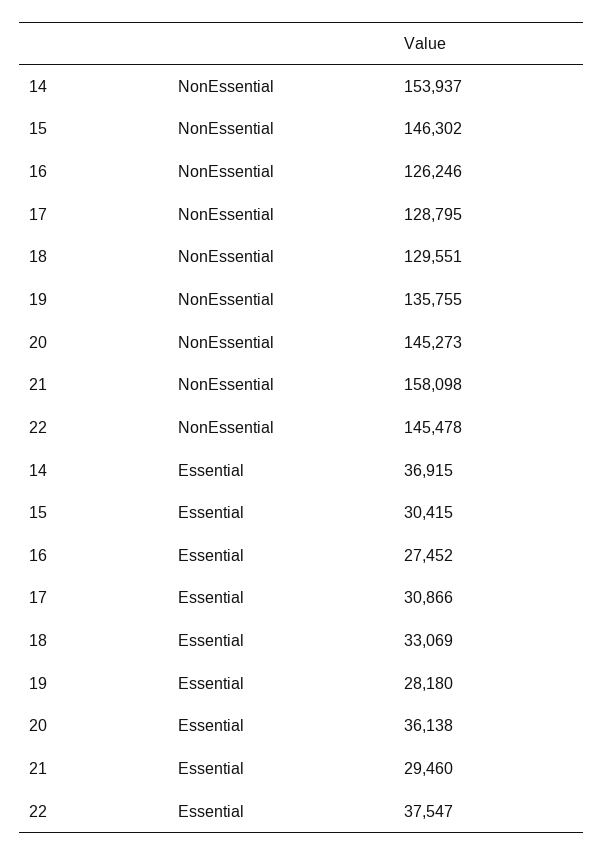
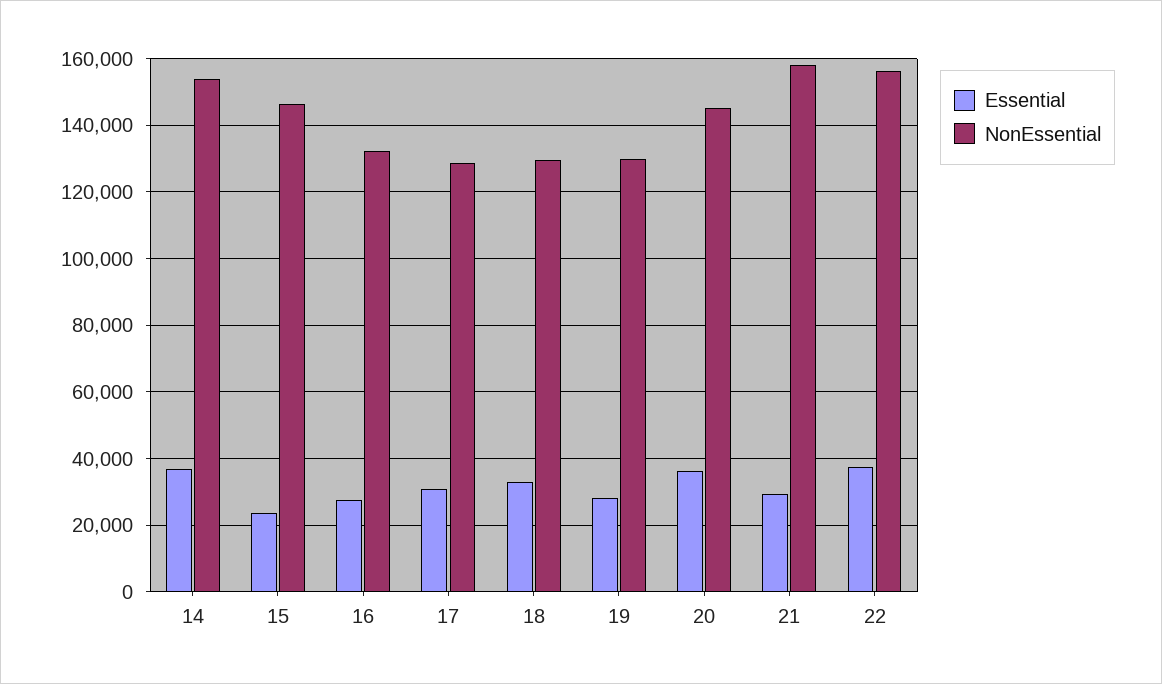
NonEssential, 16: 126246 -> 132000
NonEssential, 19: 135755 -> 130000
NonEssential, 22: 145478 -> 156000
Essential, 15: 30415 -> 24000

